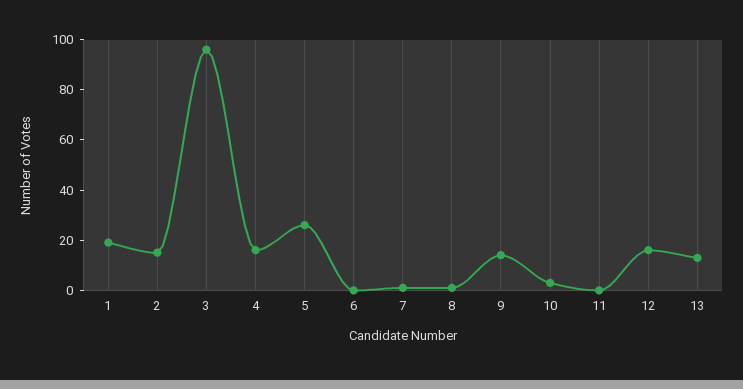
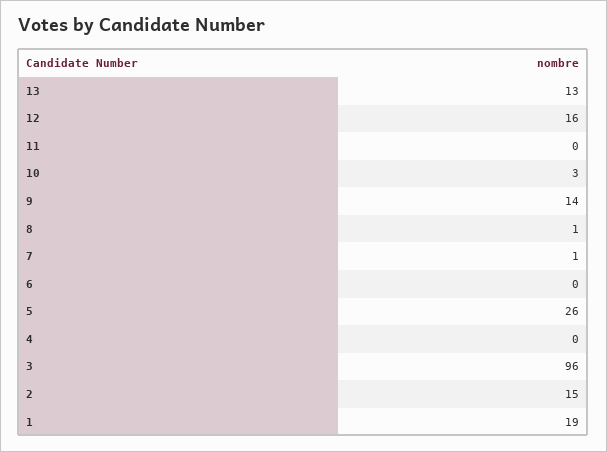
4: 15 -> 0

